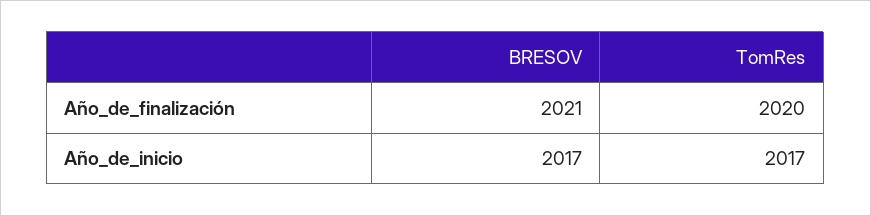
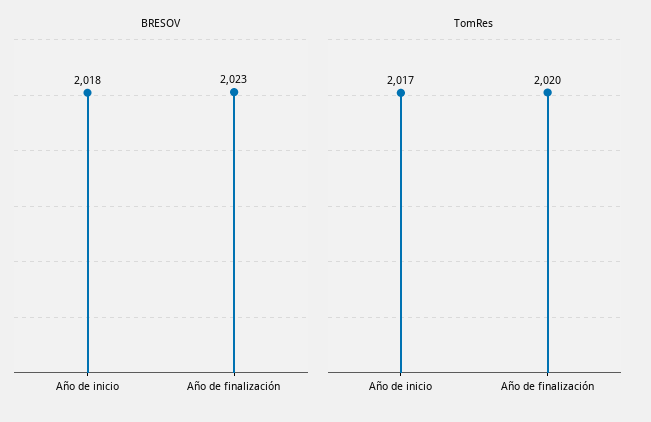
BRESOV, Año_de_finalización: 2021 -> 2023
BRESOV, Año_de_inicio: 2017 -> 2018

